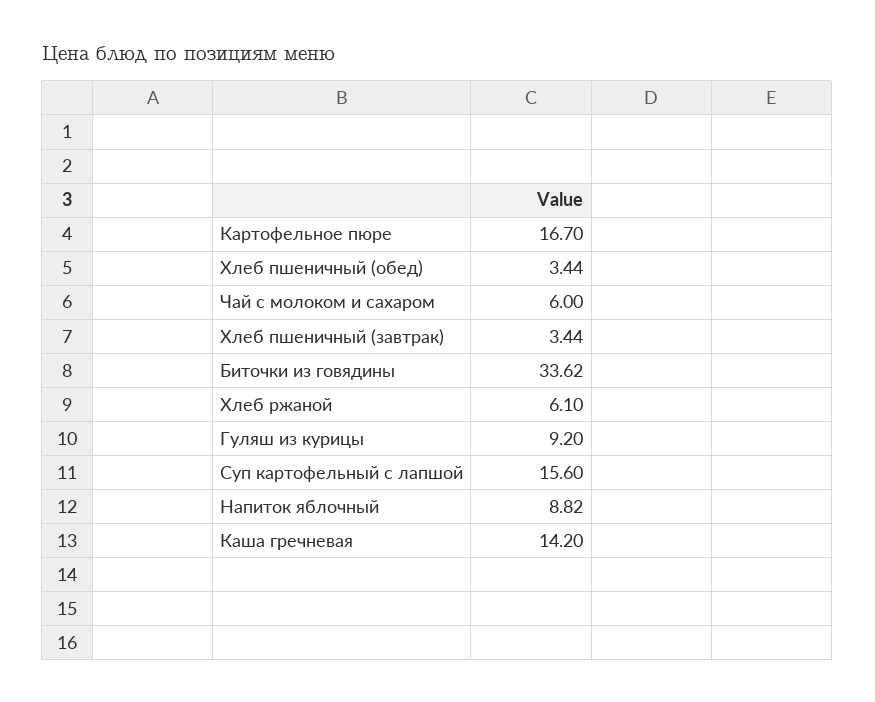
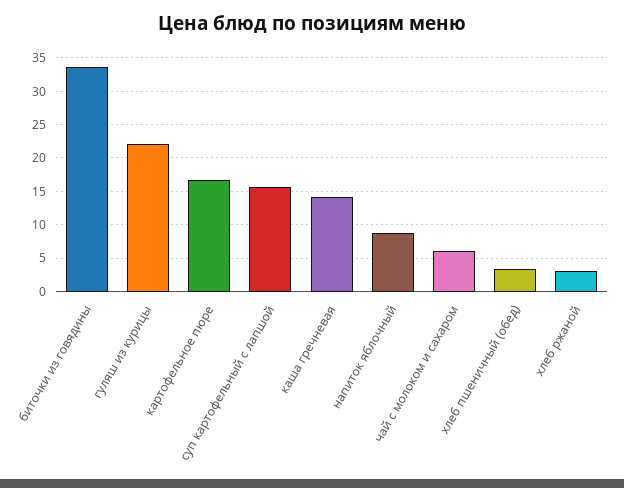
Хлеб пшеничный (завтрак): 3.44 -> none
Хлеб ржаной: 6.1 -> 3
Гуляш из курицы: 9.2 -> 22

